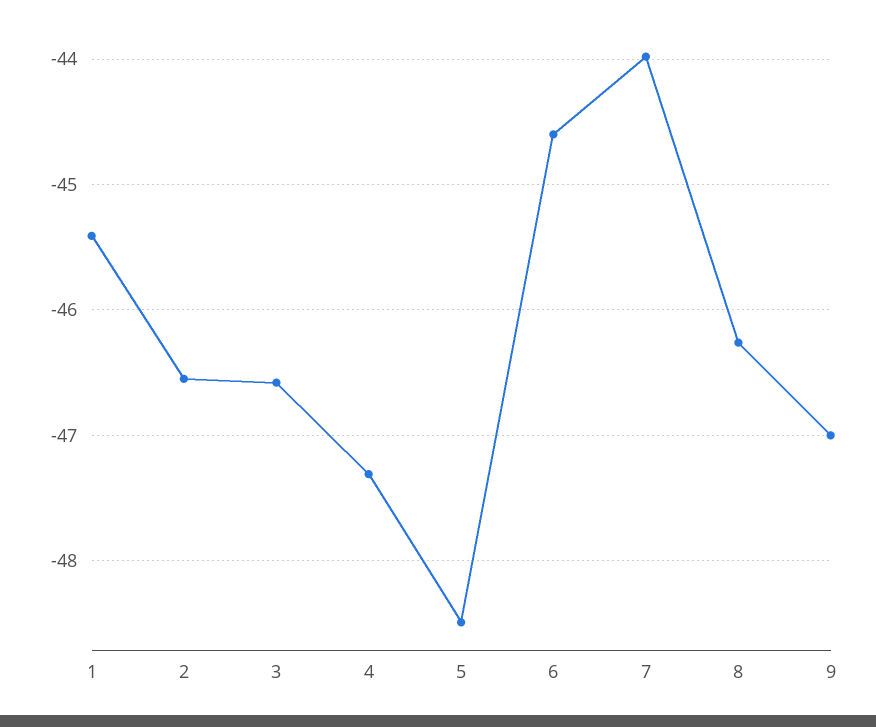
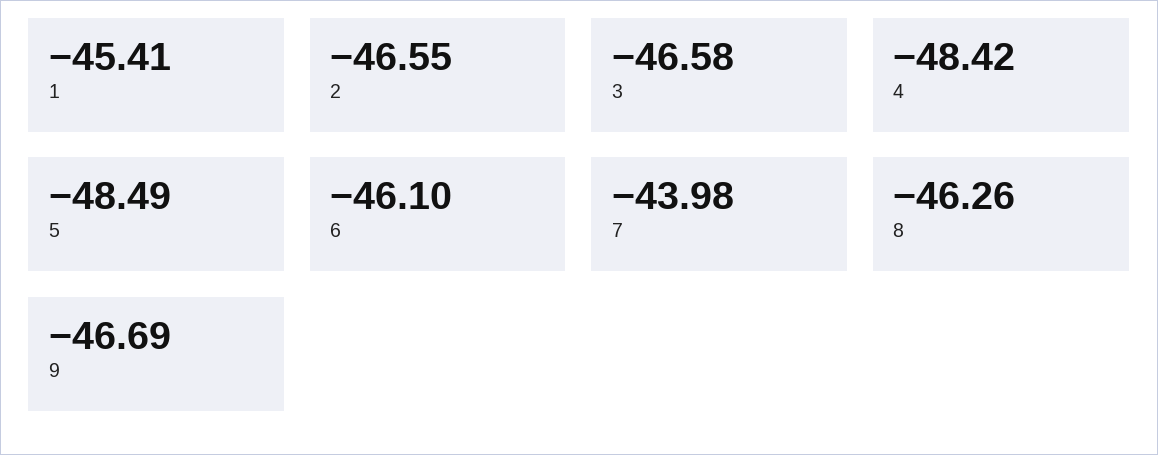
4: -47.3 -> -48.42
6: -44.6 -> -46.1
9: -47 -> -46.69

